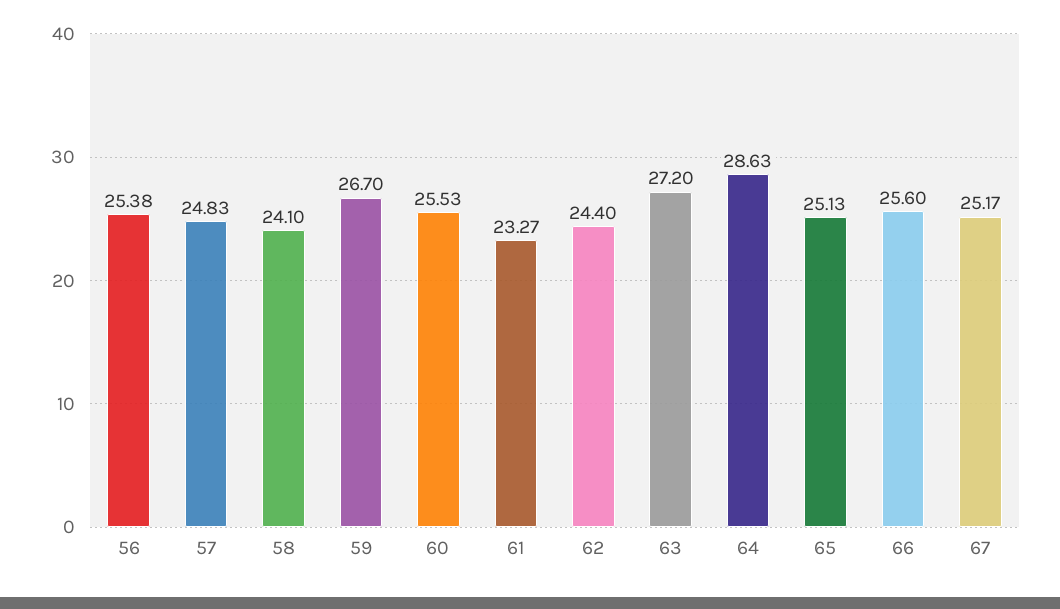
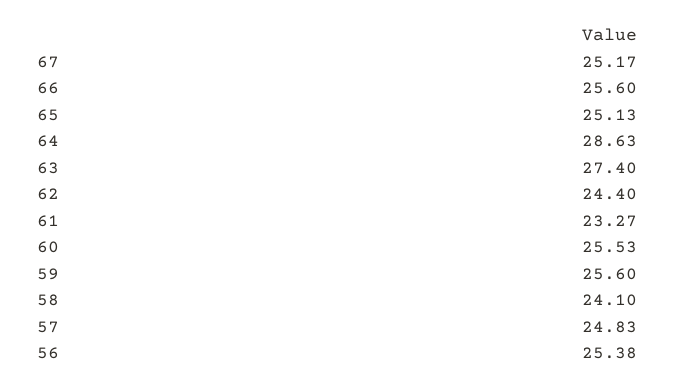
59: 26.7 -> 25.6
63: 27.2 -> 27.4

